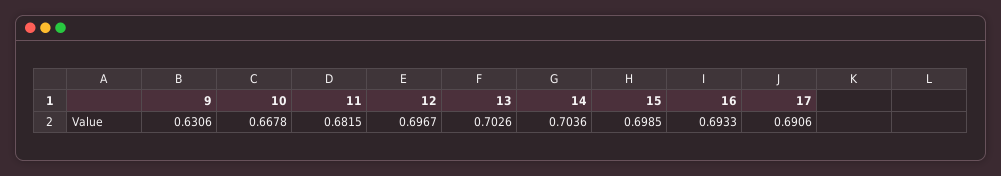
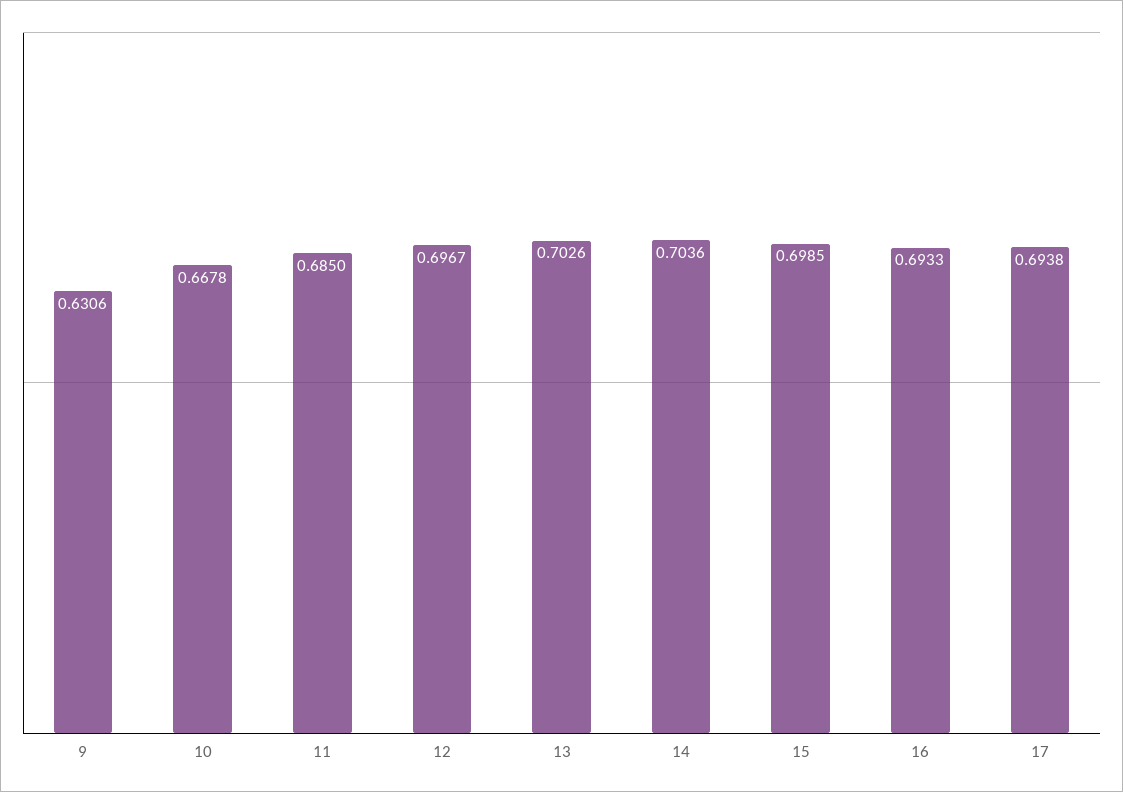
11: 0.6815 -> 0.685
17: 0.6906 -> 0.6938

